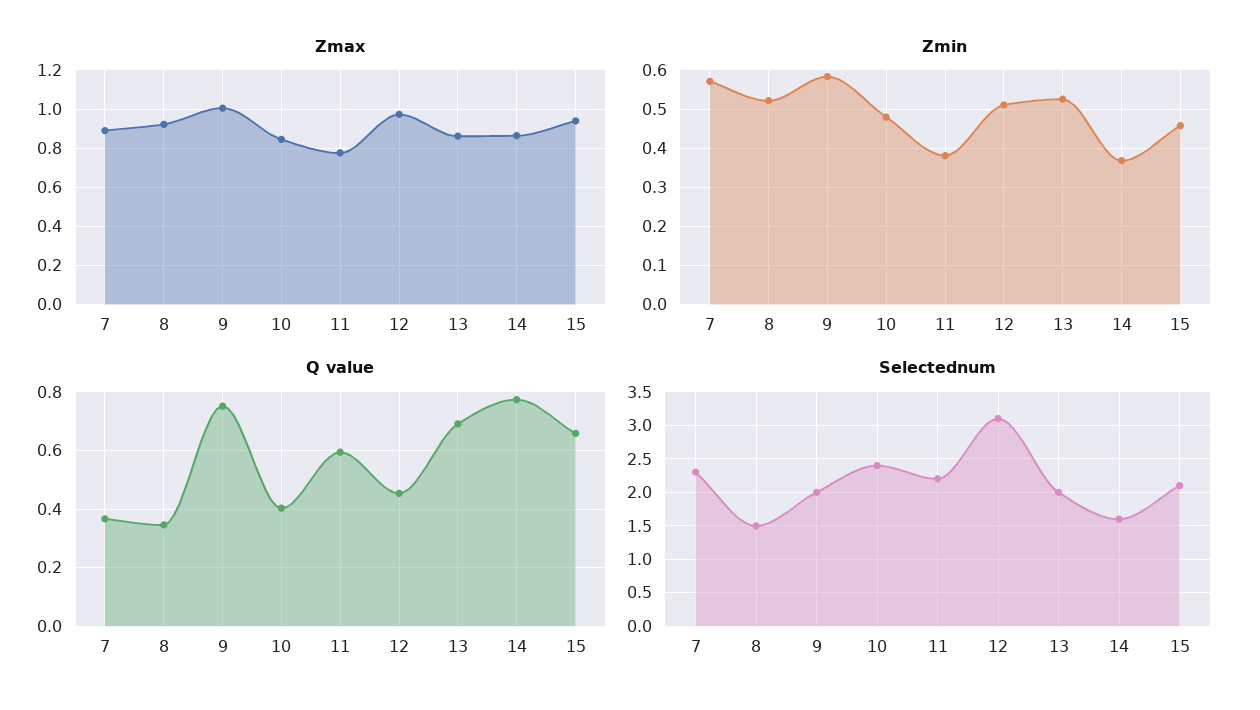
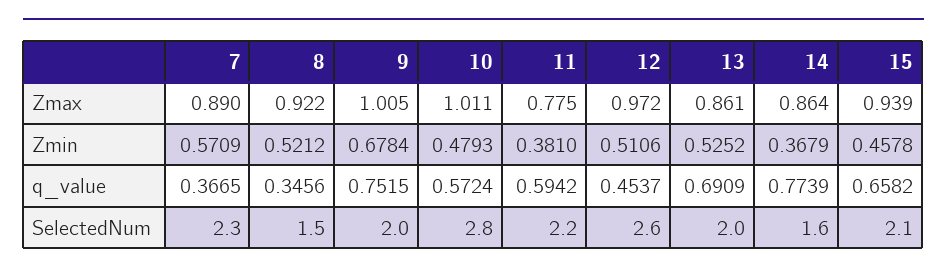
Zmax, 10: 0.85 -> 1.011
Zmin, 9: 0.58 -> 0.6784
Q value, 10: 0.4 -> 0.5724
Selectednum, 10: 2.4 -> 2.8
Selectednum, 12: 3.1 -> 2.6

